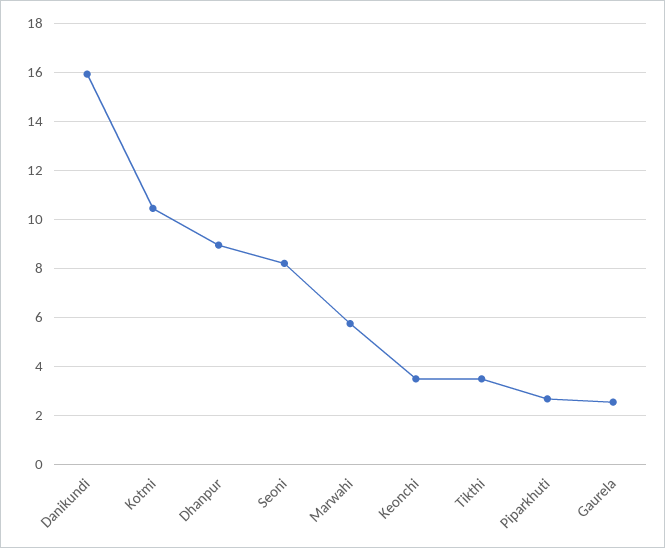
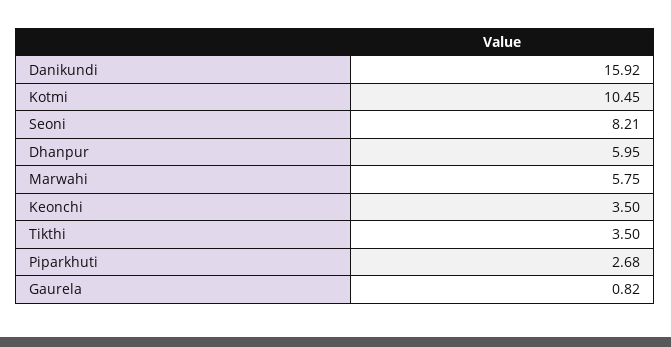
Dhanpur: 9 -> 5.95
Gaurela: 2.5 -> 0.82

